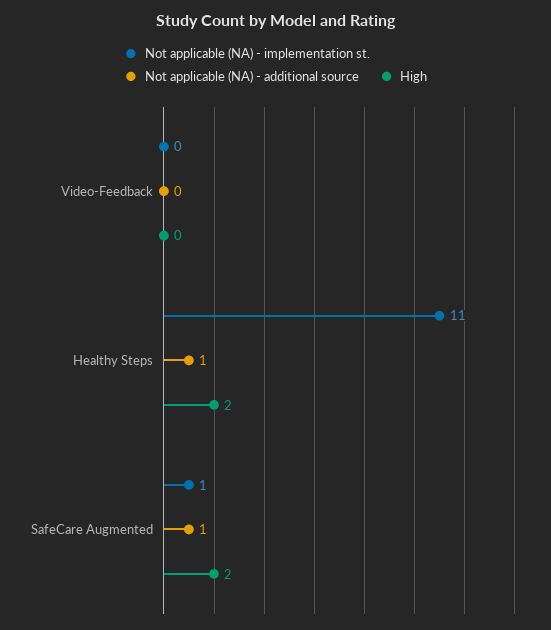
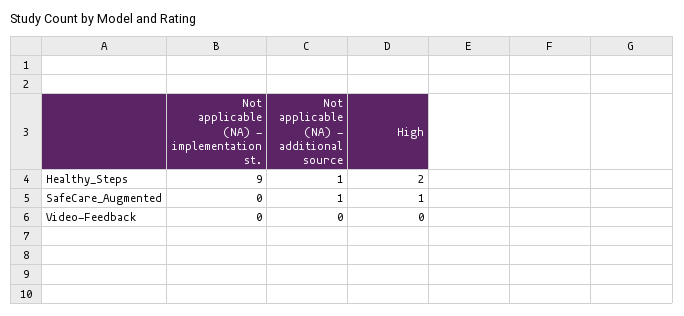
Not applicable (NA) - implementation st., Healthy Steps: 11 -> 9
Not applicable (NA) - implementation st., SafeCare Augmented: 1 -> 0
High, SafeCare Augmented: 2 -> 1

